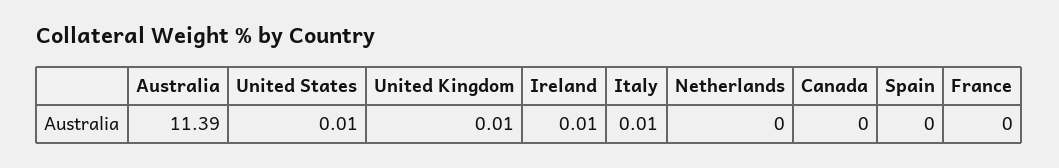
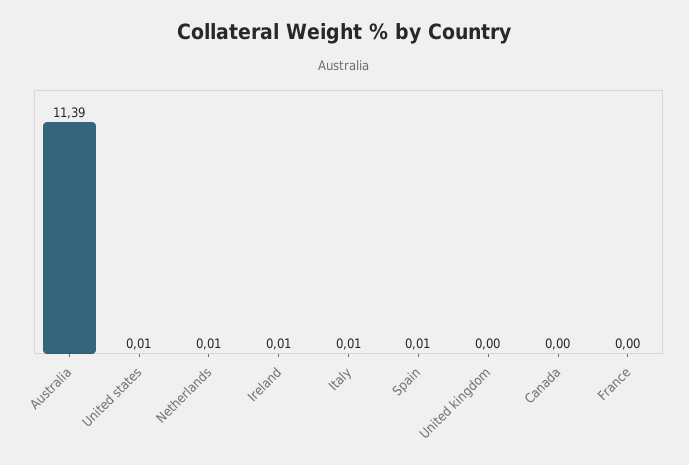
United Kingdom: 0.01 -> 0
Netherlands: 0 -> 0.01
Spain: 0 -> 0.01

